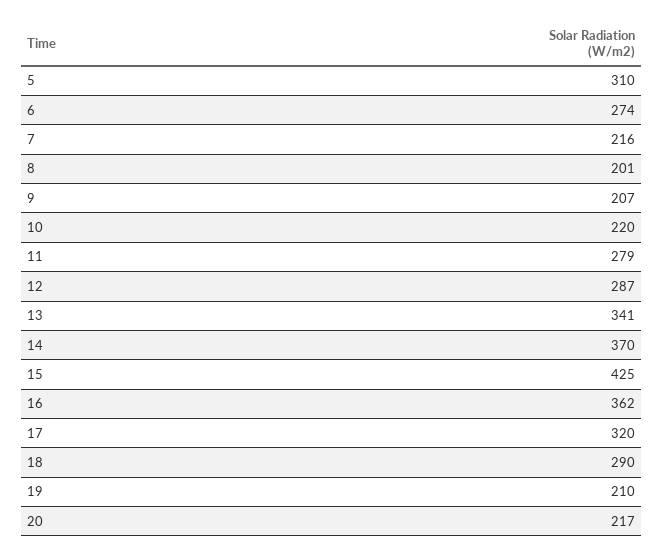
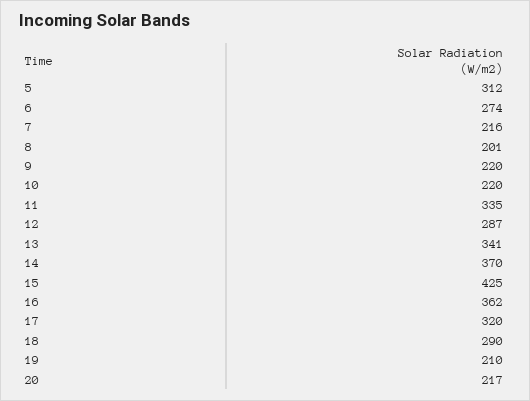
5: 310 -> 312
9: 207 -> 220
11: 279 -> 335

